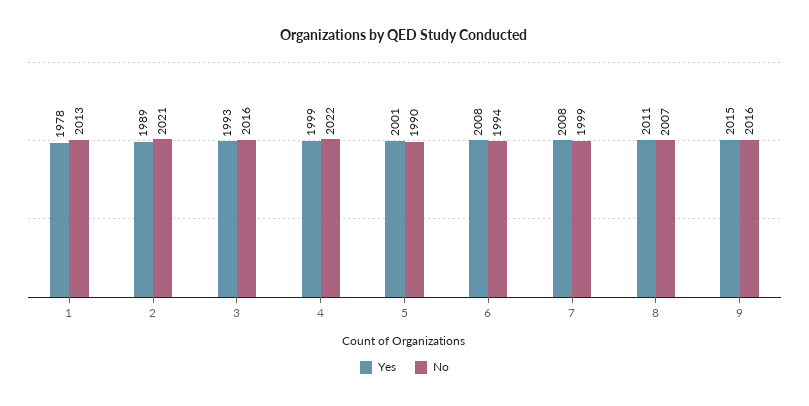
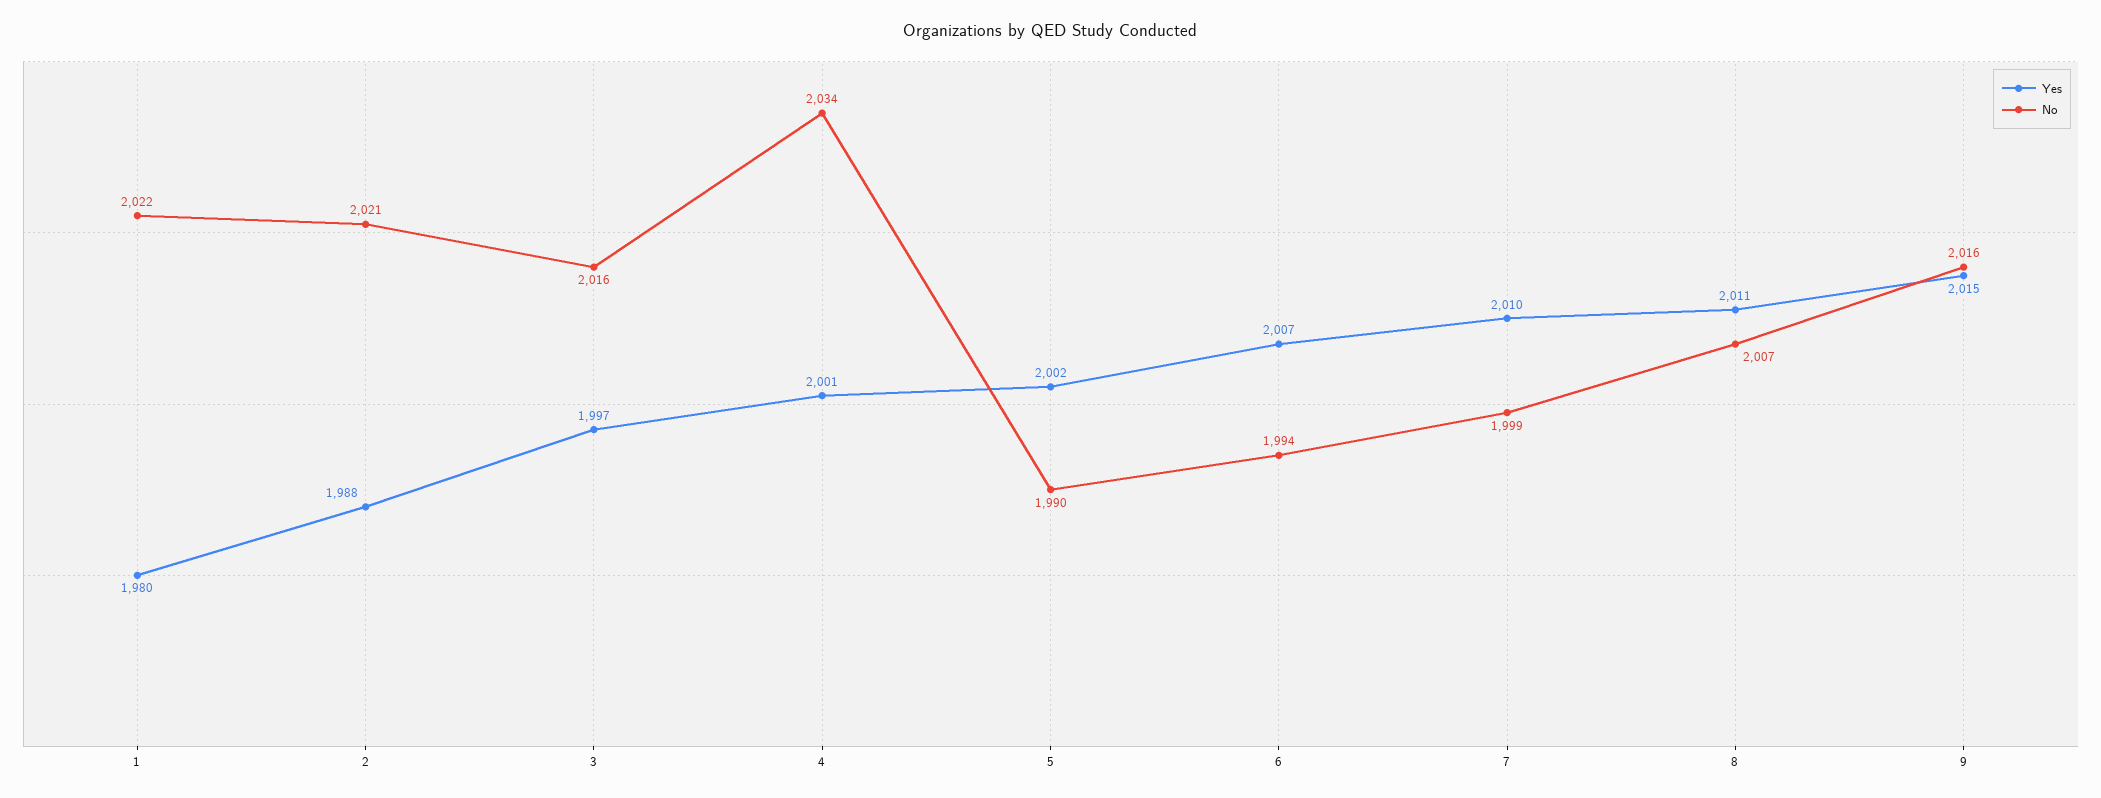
Yes, 1: 1978 -> 1980
No, 1: 2013 -> 2022
Yes, 2: 1989 -> 1988
Yes, 3: 1993 -> 1997
Yes, 4: 1999 -> 2001
No, 4: 2022 -> 2034
Yes, 5: 2001 -> 2002
Yes, 6: 2008 -> 2007
Yes, 7: 2008 -> 2010

